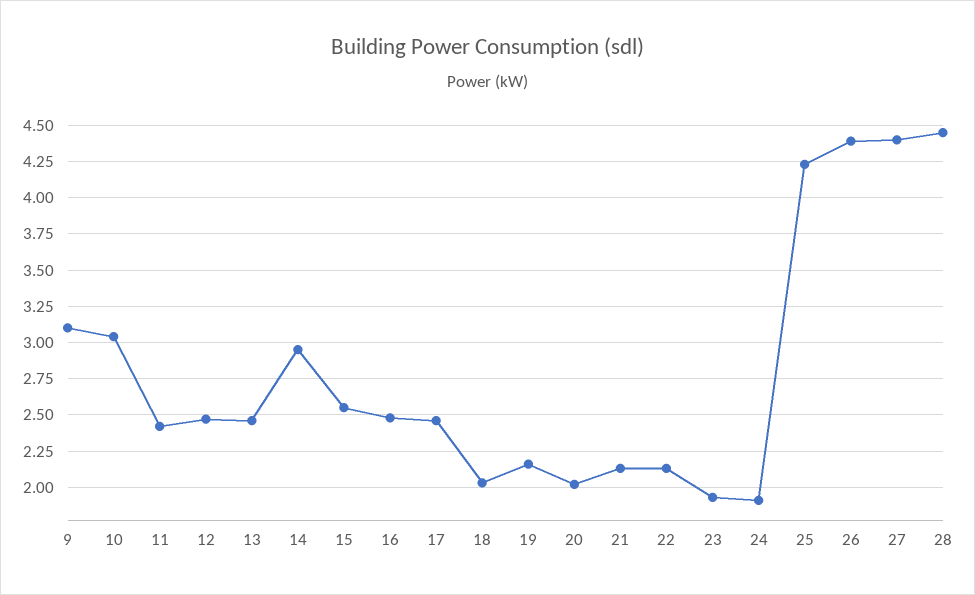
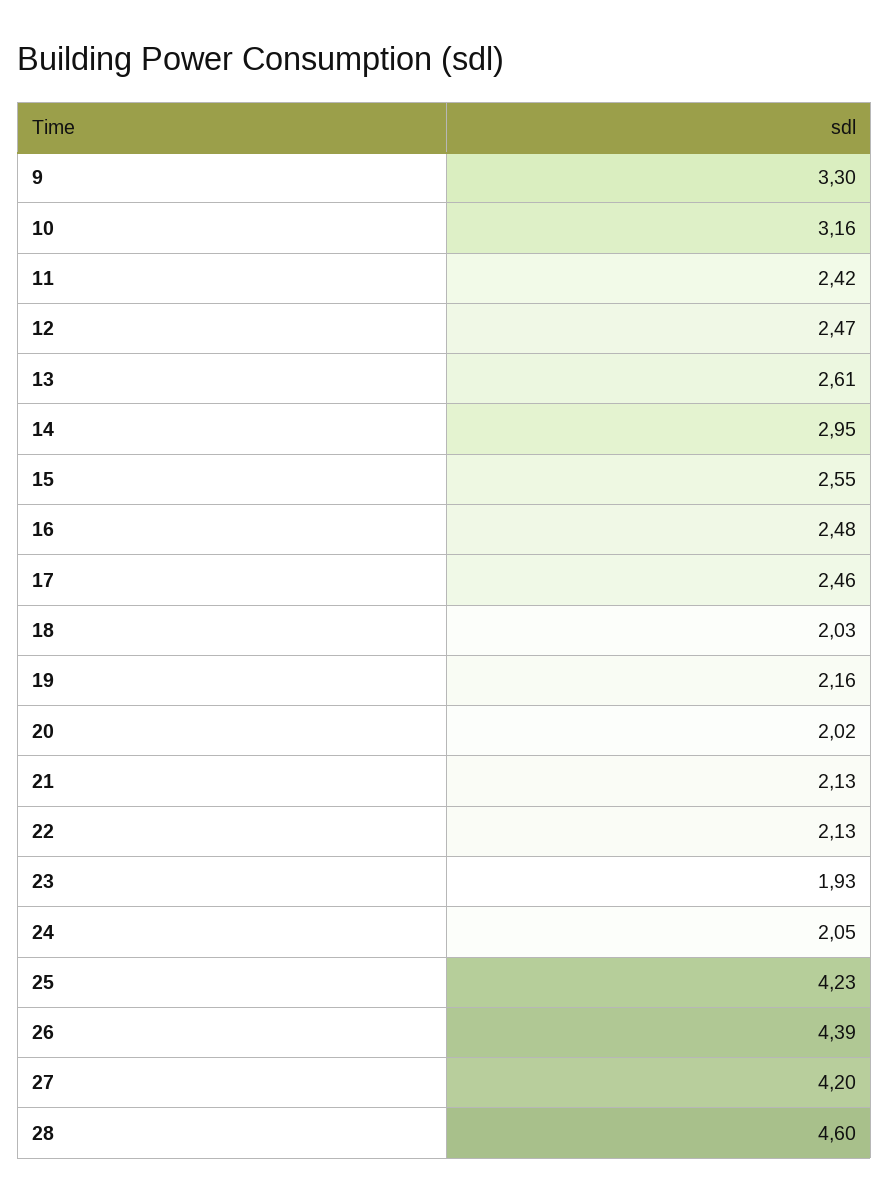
9: 3.1 -> 3.3
10: 3.05 -> 3.16
13: 2.45 -> 2.61
24: 1.9 -> 2.05
27: 4.4 -> 4.2
28: 4.45 -> 4.6

